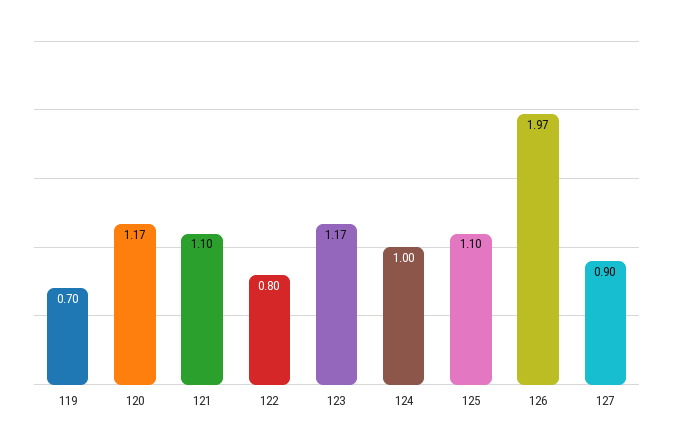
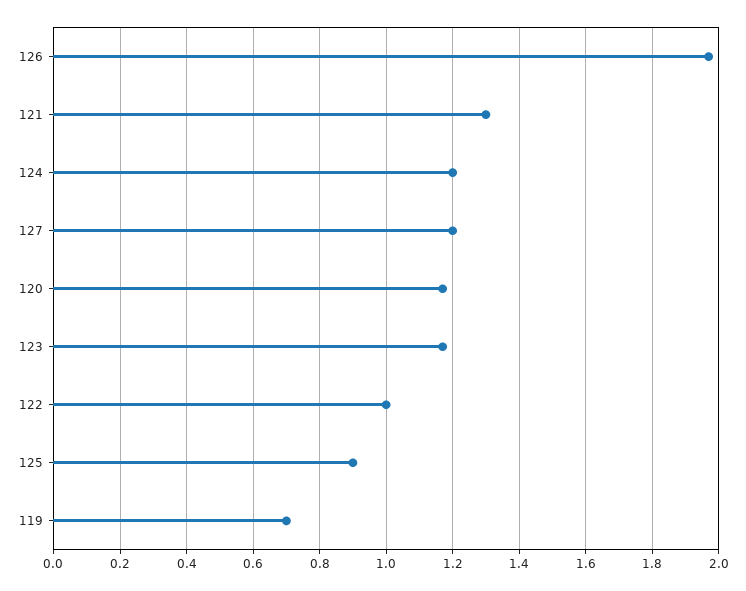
121: 1.1 -> 1.3
122: 0.8 -> 1
124: 1 -> 1.2
125: 1.1 -> 0.9
127: 0.9 -> 1.2

